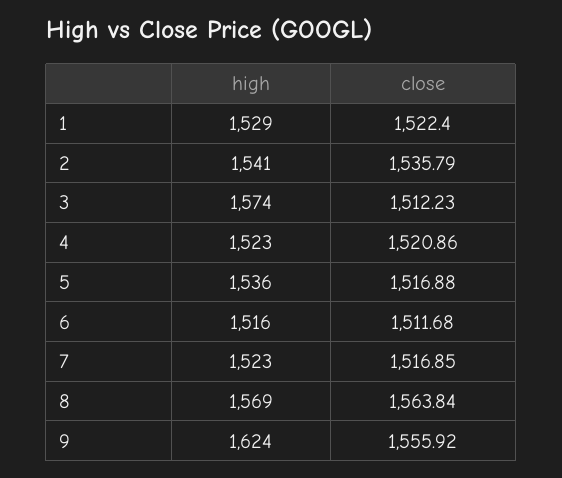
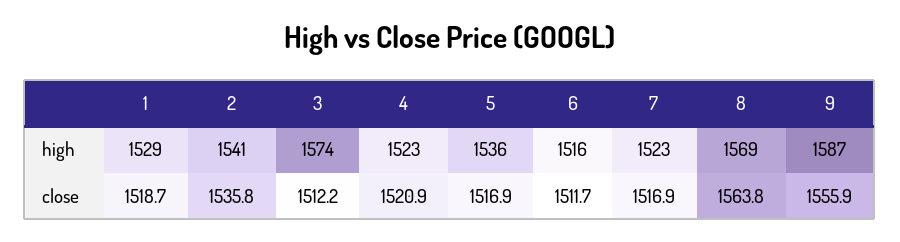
close, 1: 1522.4 -> 1518.7
high, 9: 1624 -> 1587

